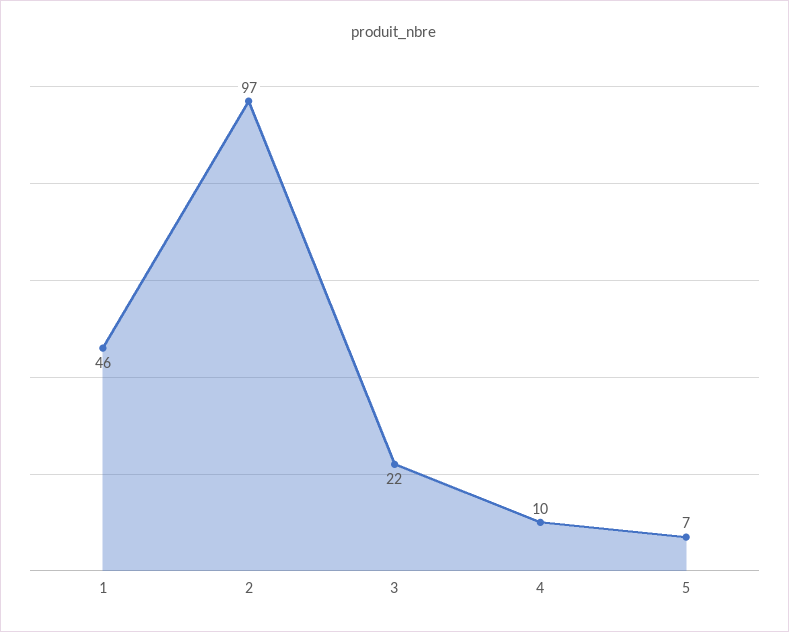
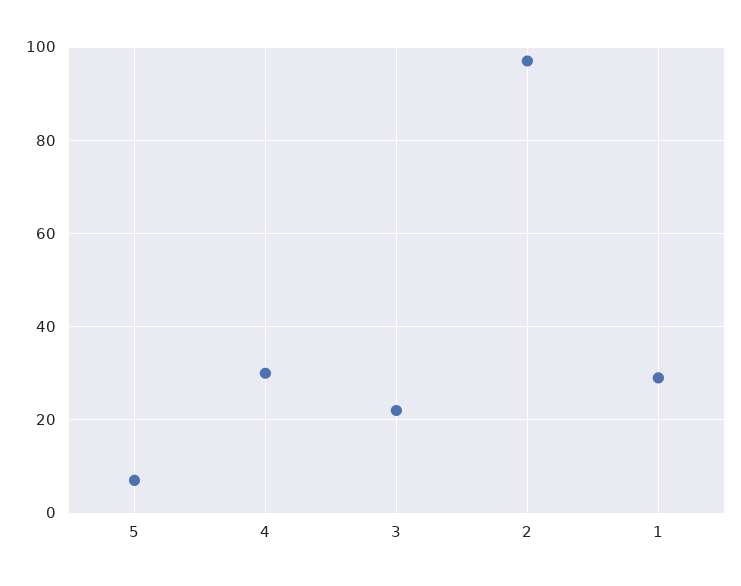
1: 46 -> 30
4: 10 -> 30

